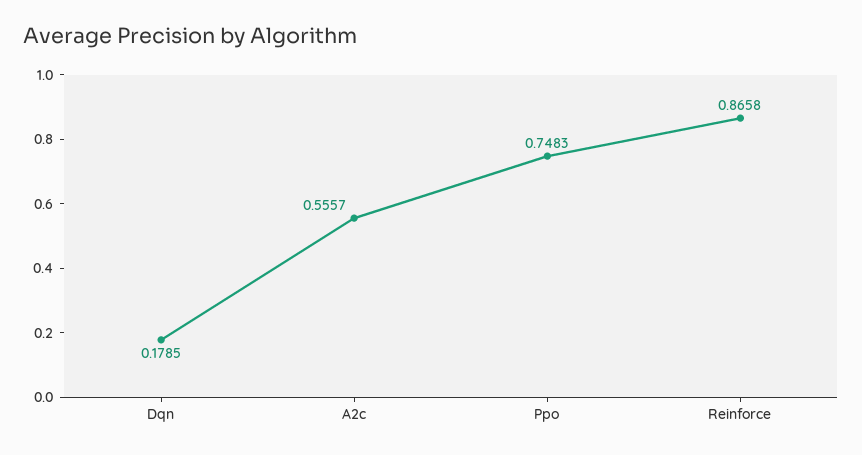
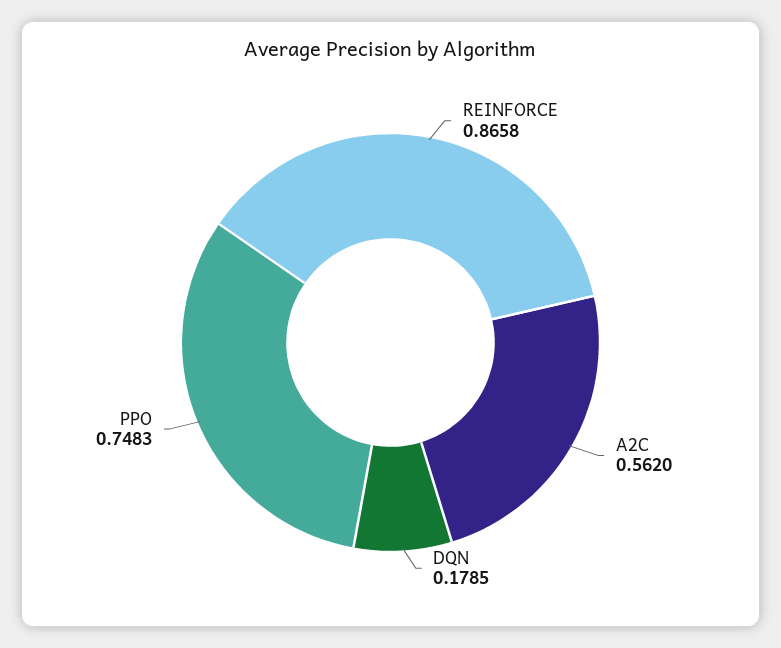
A2c: 0.5557 -> 0.562

